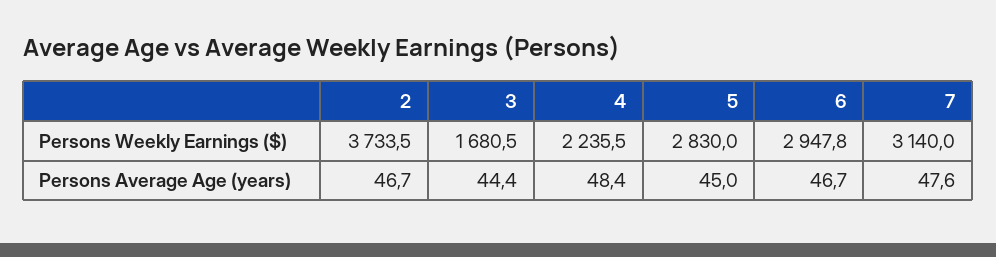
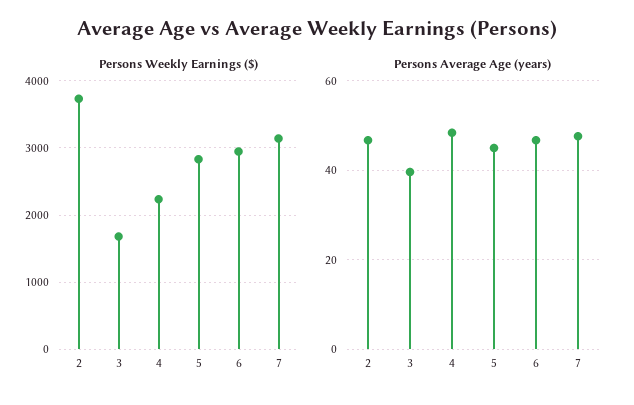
Persons Average Age (years), 3: 44.4 -> 40

